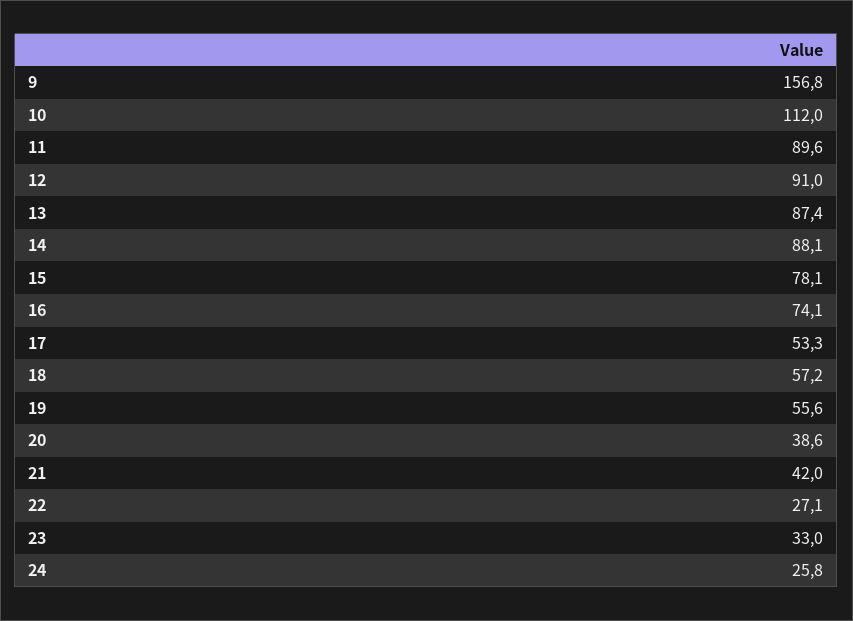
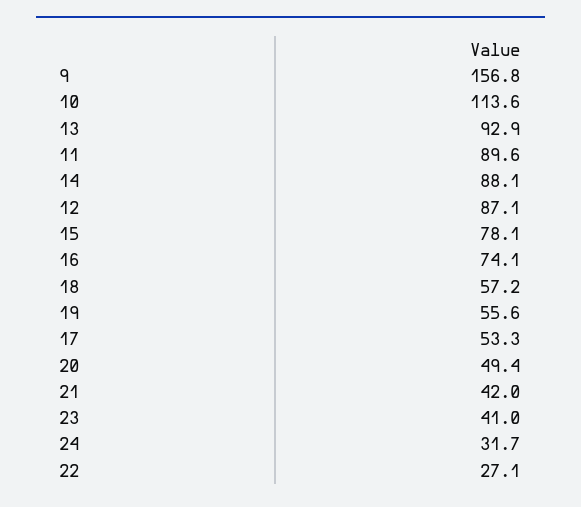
10: 112 -> 113.6
12: 91 -> 87.1
13: 87.4 -> 92.9
20: 38.6 -> 49.4
23: 33 -> 41
24: 25.8 -> 31.7

